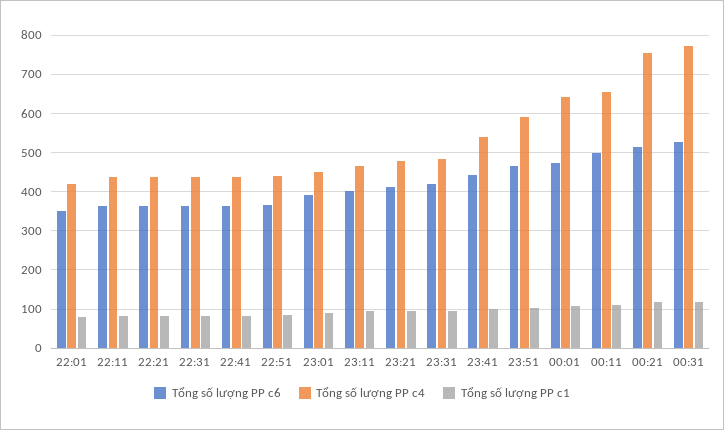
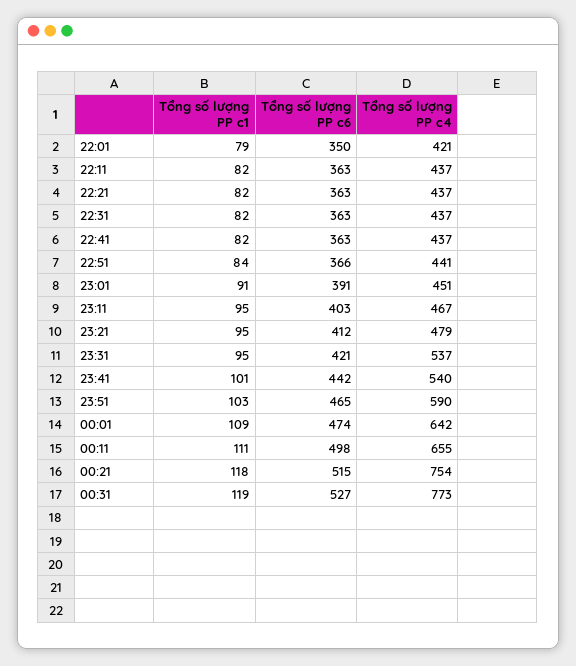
Tổng số lượng PP c4, 23:31: 480 -> 537

